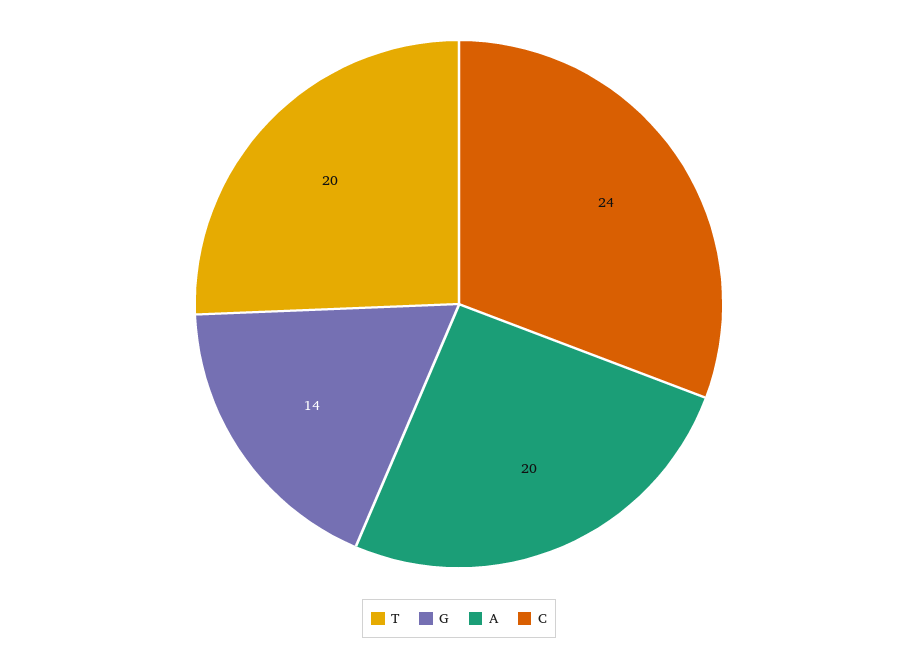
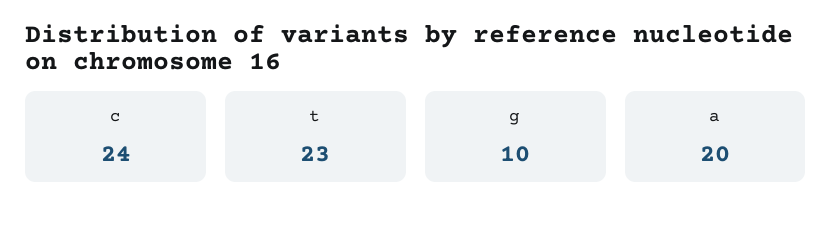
T: 20 -> 23
G: 14 -> 10

